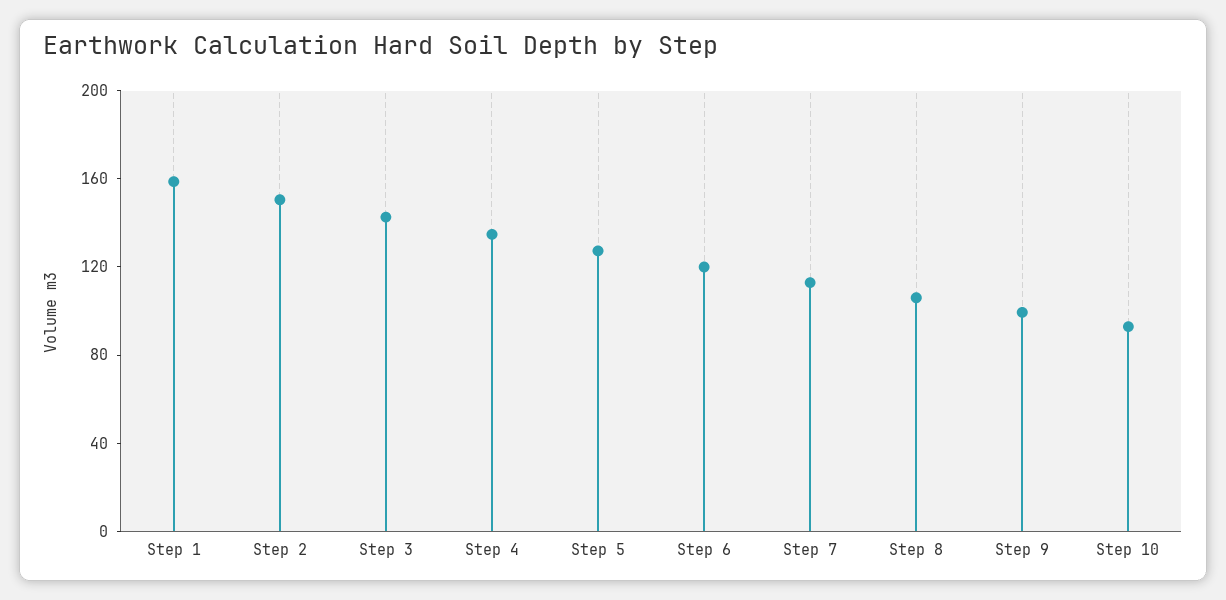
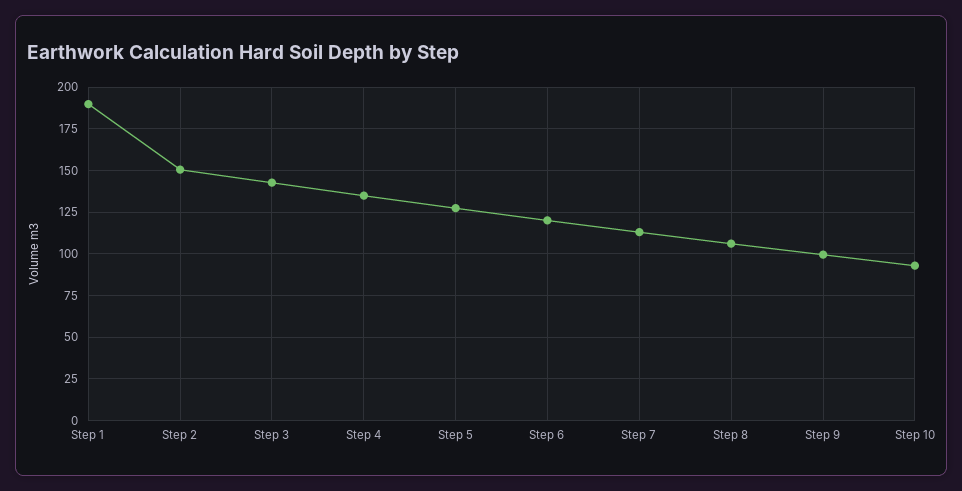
Step 1: 160 -> 190

